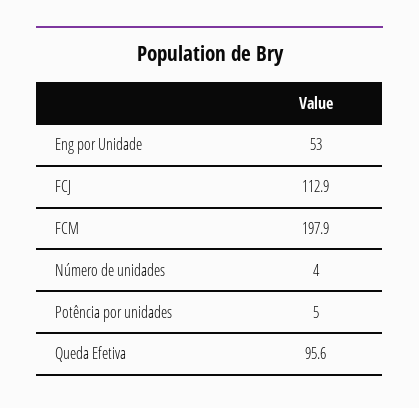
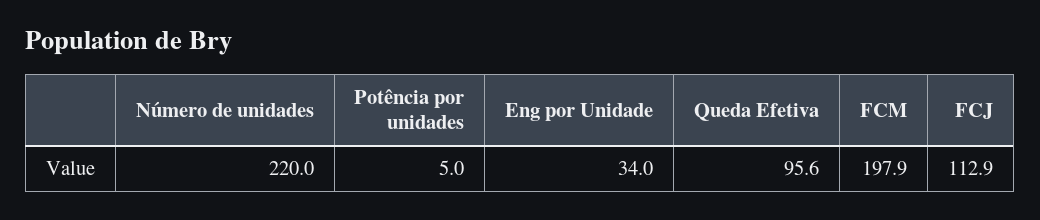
Eng por Unidade: 53 -> 34
Número de unidades: 4 -> 220

